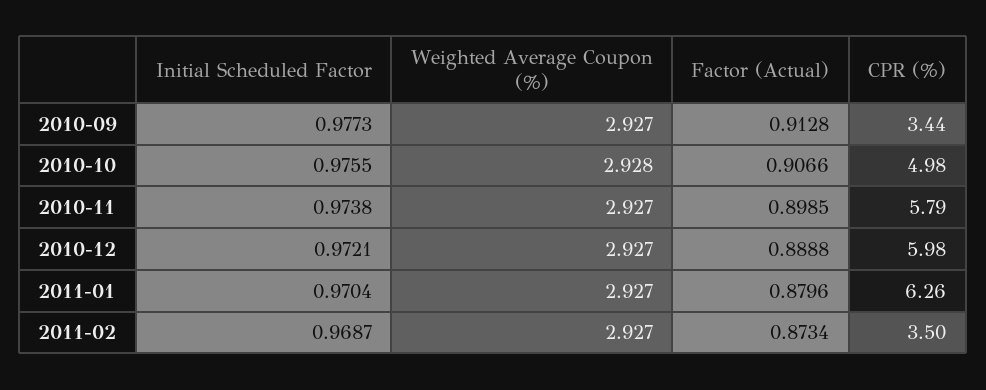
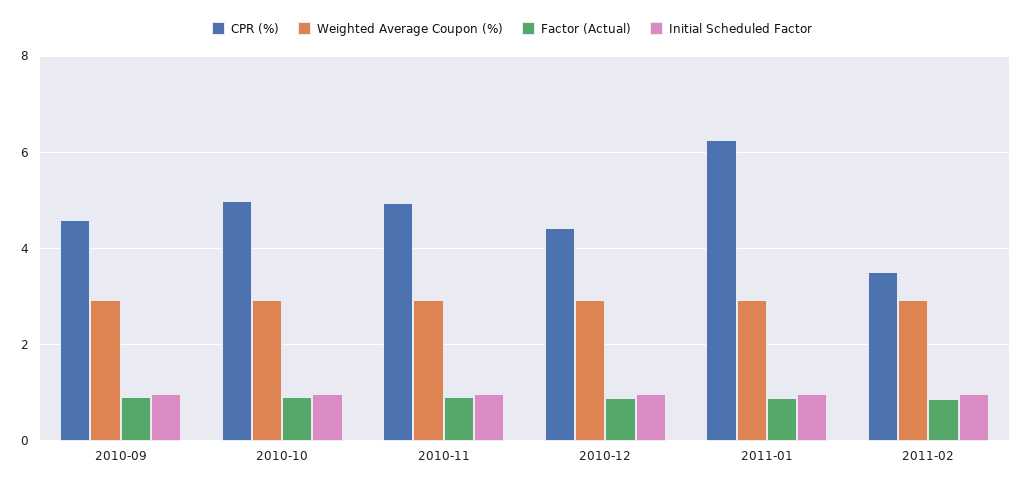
CPR (%), 2010-09: 3.44 -> 4.6
CPR (%), 2010-11: 5.79 -> 5
CPR (%), 2010-12: 5.98 -> 4.4

